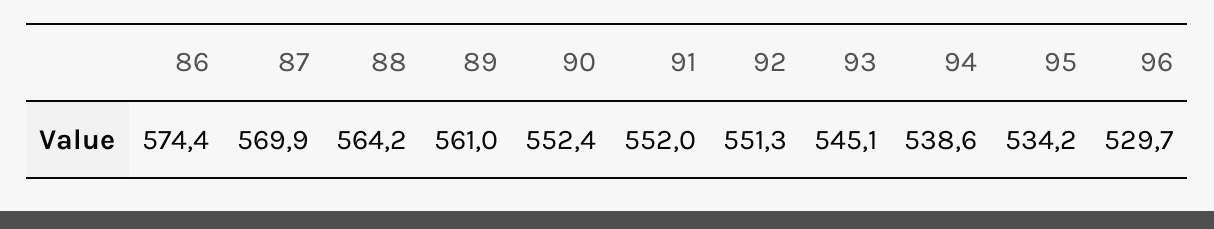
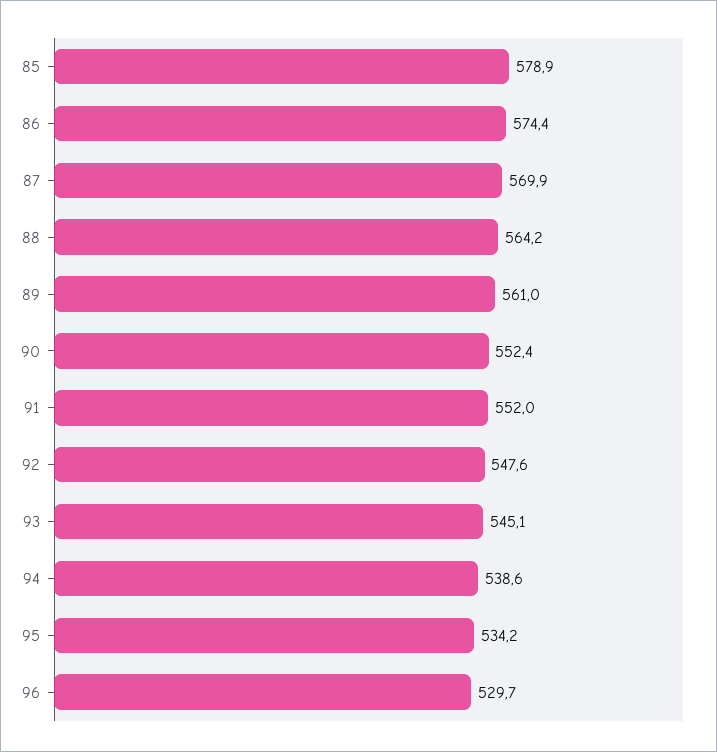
92: 551.3 -> 547.6
85: none -> 578.9

